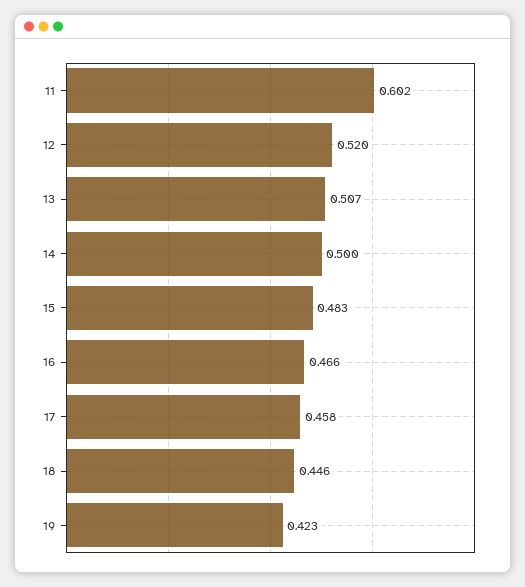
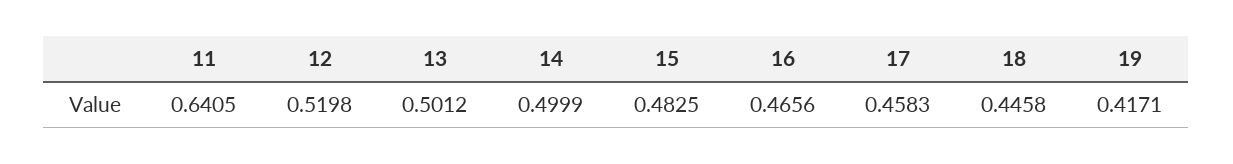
11: 0.602 -> 0.6405
13: 0.507 -> 0.5012
19: 0.423 -> 0.4171

